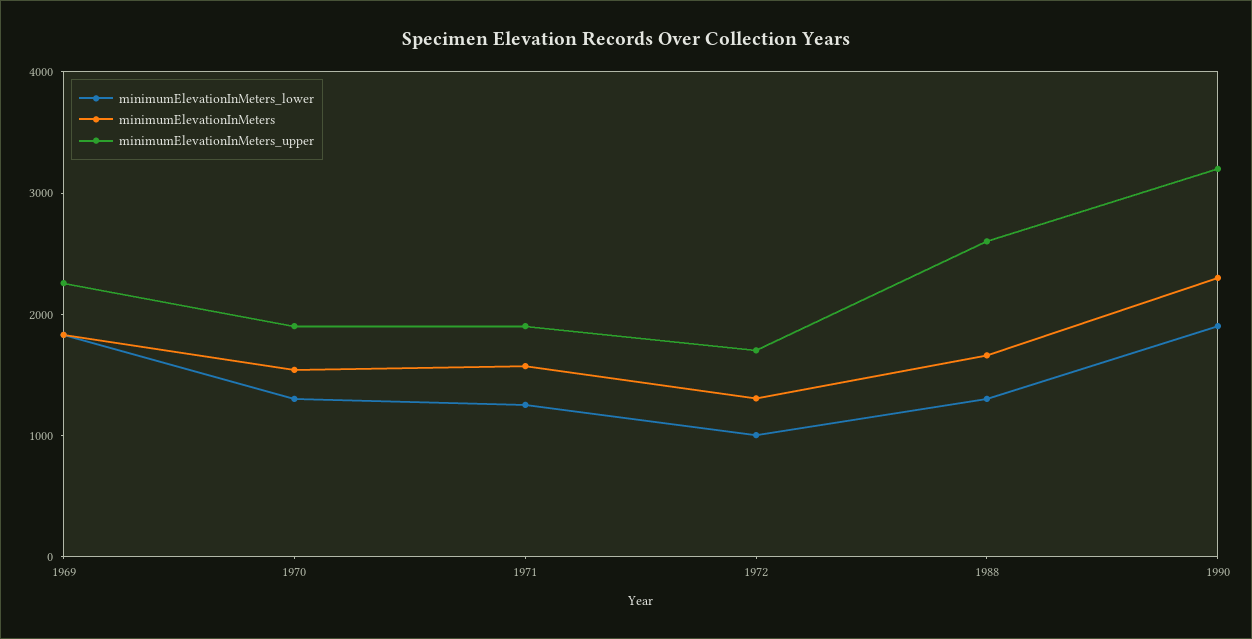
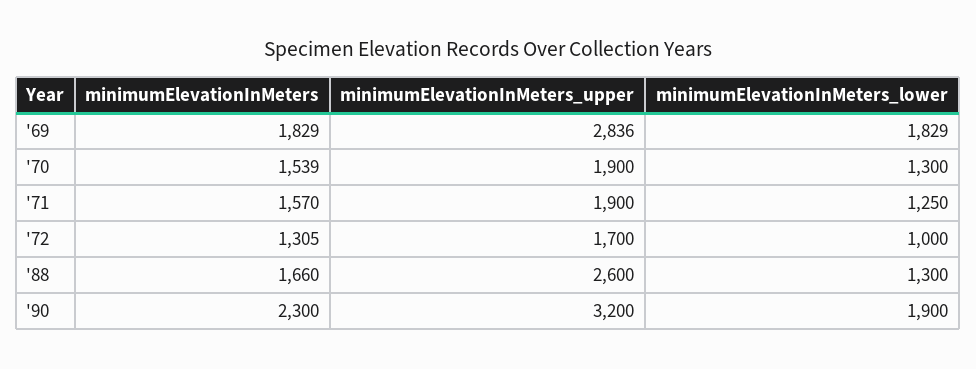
minimumElevationInMeters_upper, 1969: 2200 -> 2836

